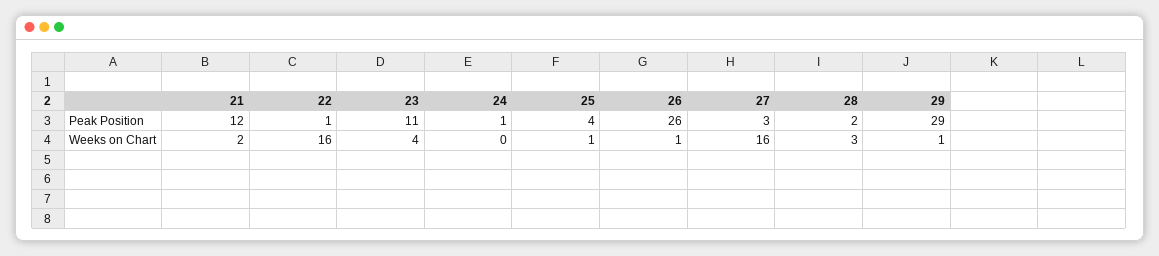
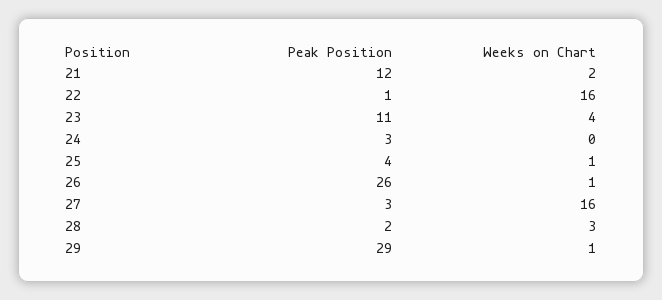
24, Peak Position: 1 -> 3

